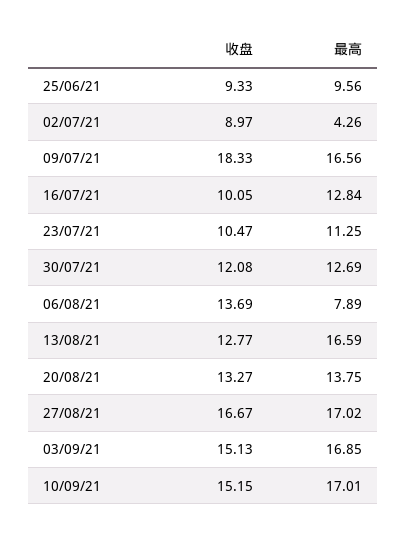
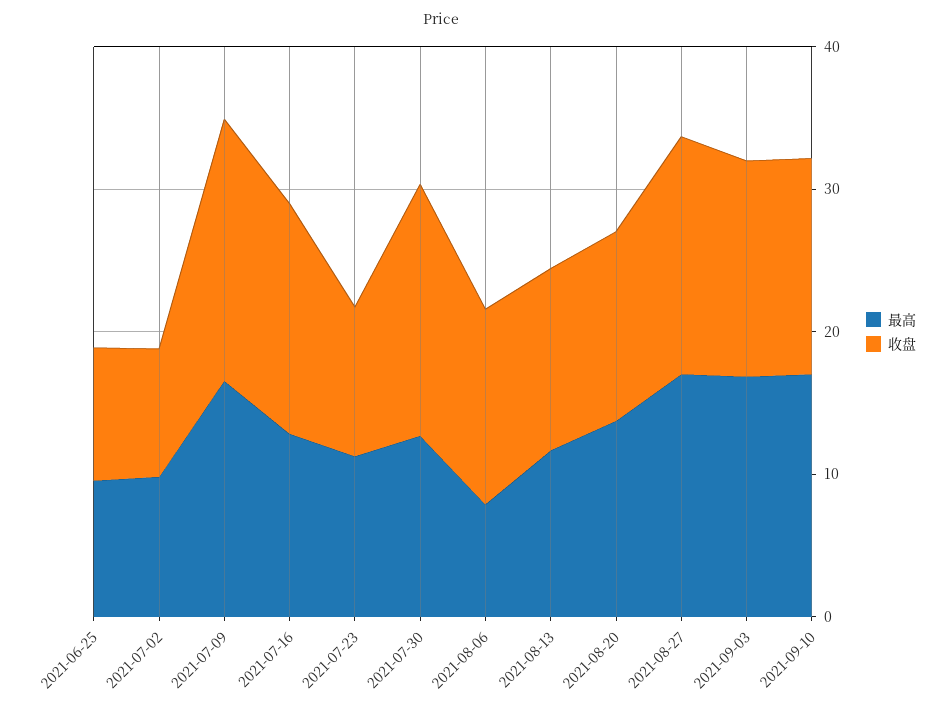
最高, 02/07/21: 4.26 -> 10
收盘, 16/07/21: 10.05 -> 16
收盘, 30/07/21: 12.08 -> 18
最高, 13/08/21: 16.59 -> 12

